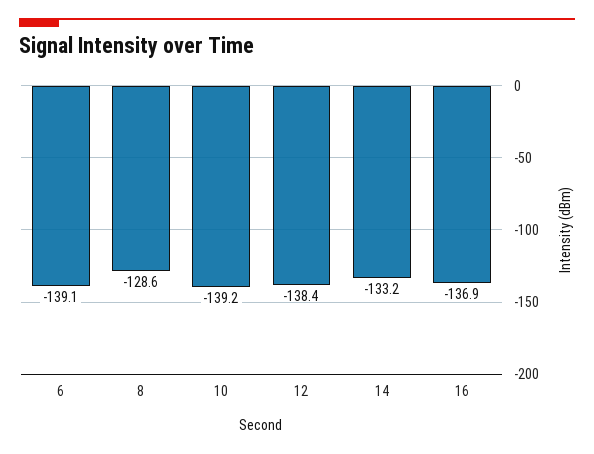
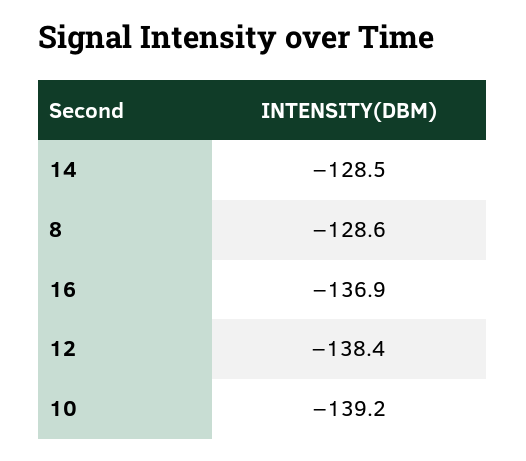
6: -139.1 -> none
14: -133.2 -> -128.5

